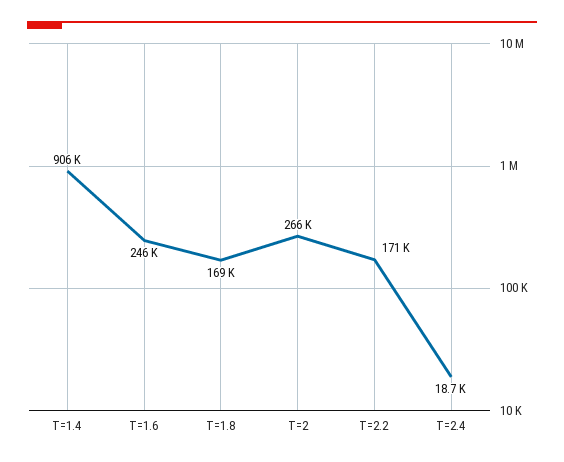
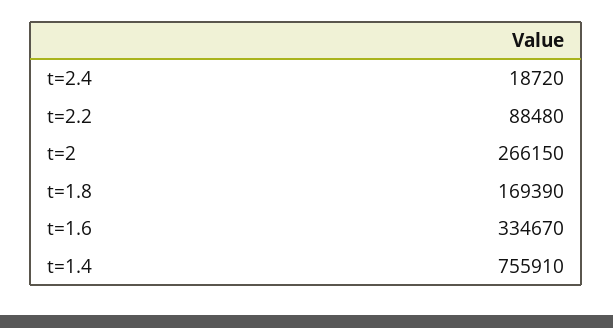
T=1.4: 906000 -> 755910
T=1.6: 246000 -> 334670
T=2.2: 171000 -> 88480

